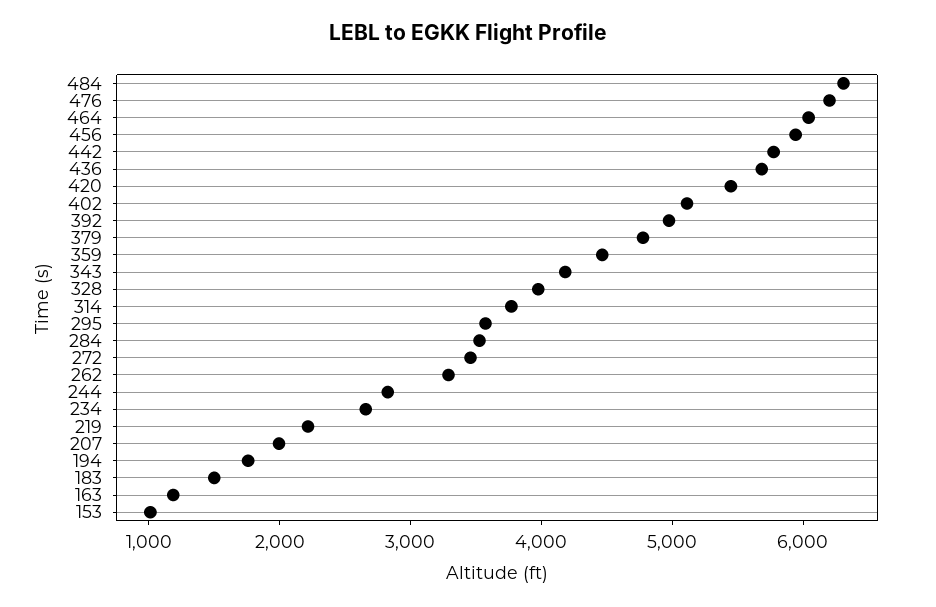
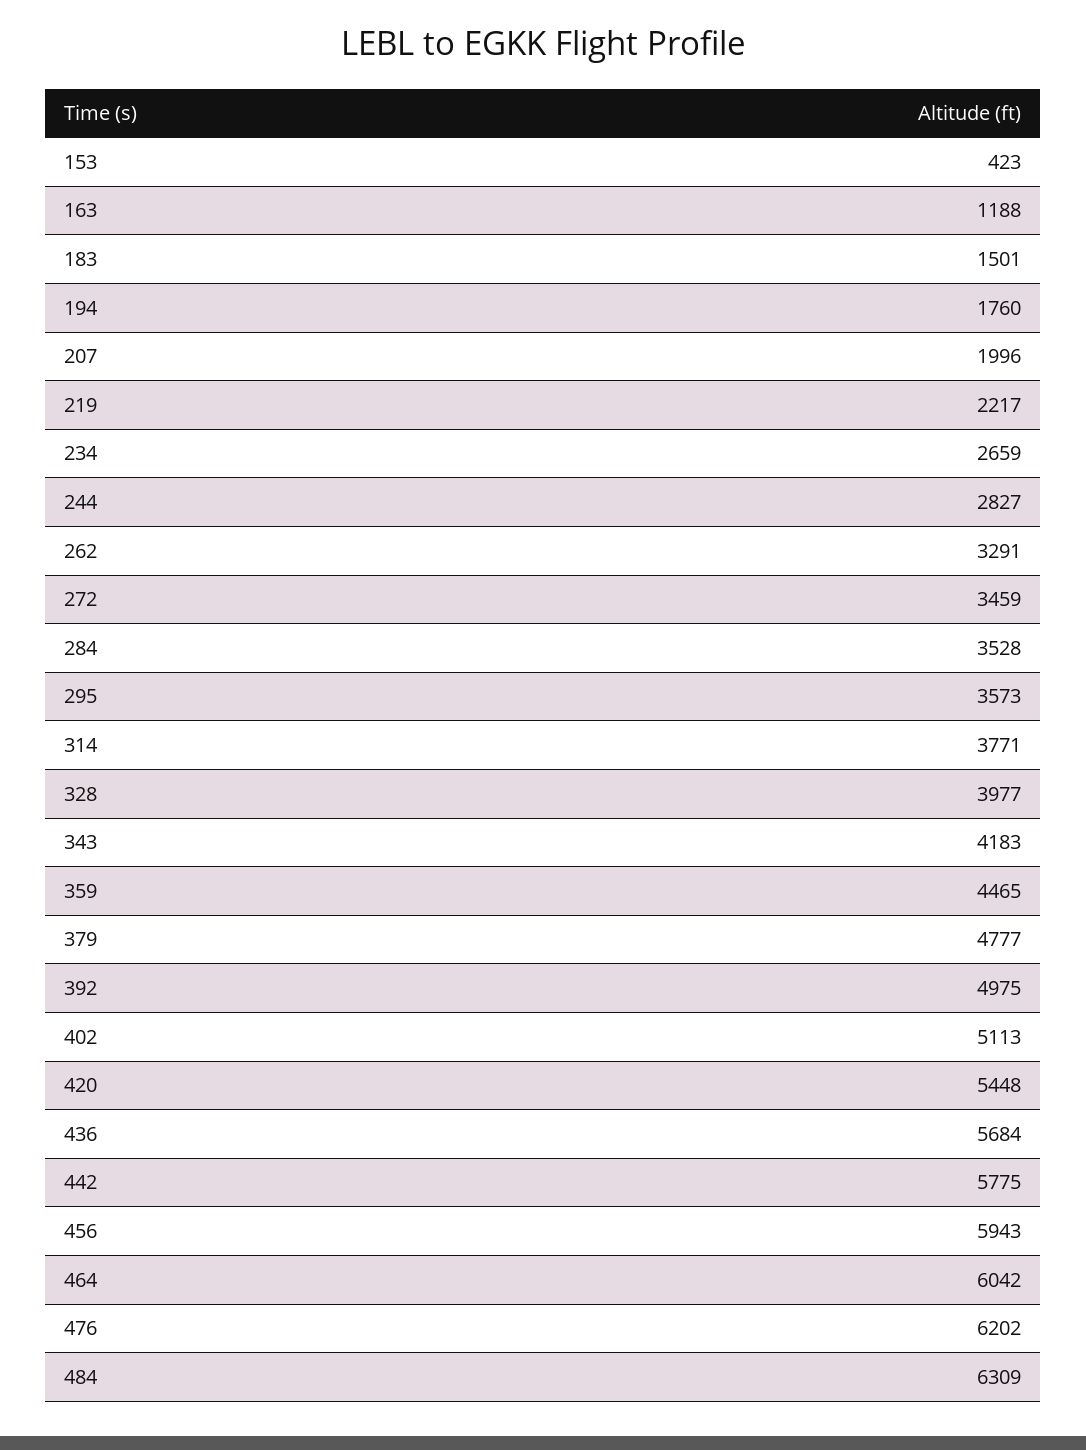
153: 1000 -> 423

